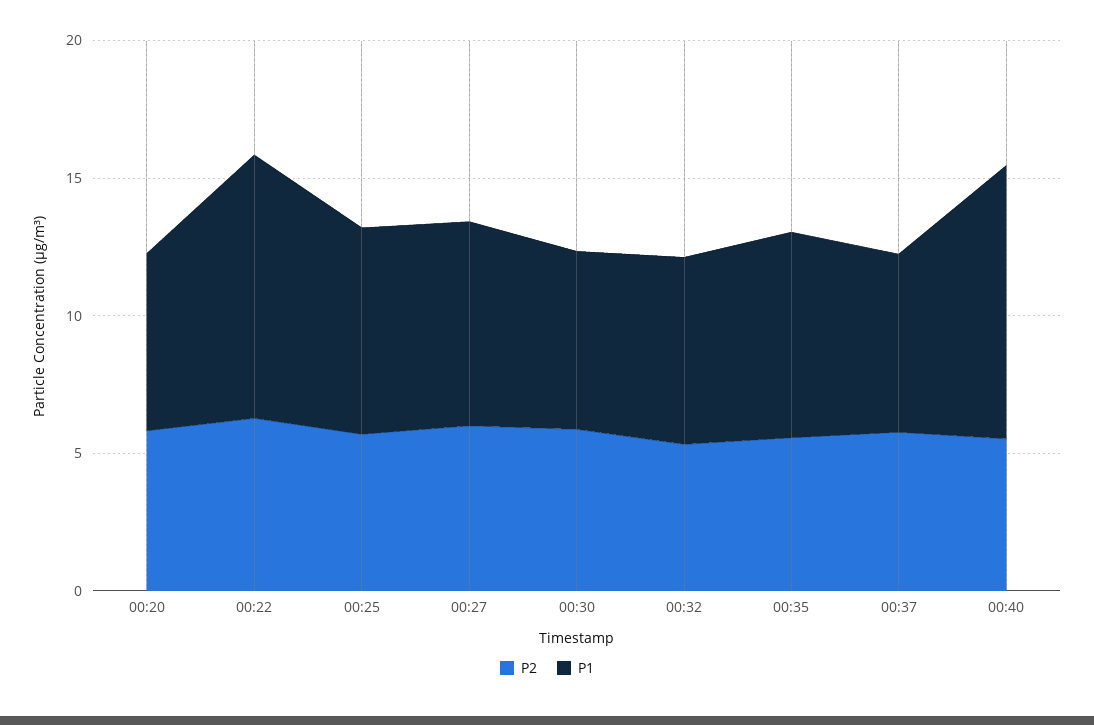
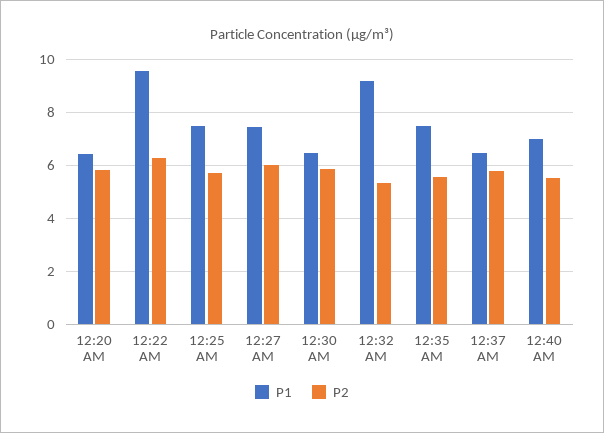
P1, 00:32: 7 -> 9.25
P1, 00:40: 10 -> 7

